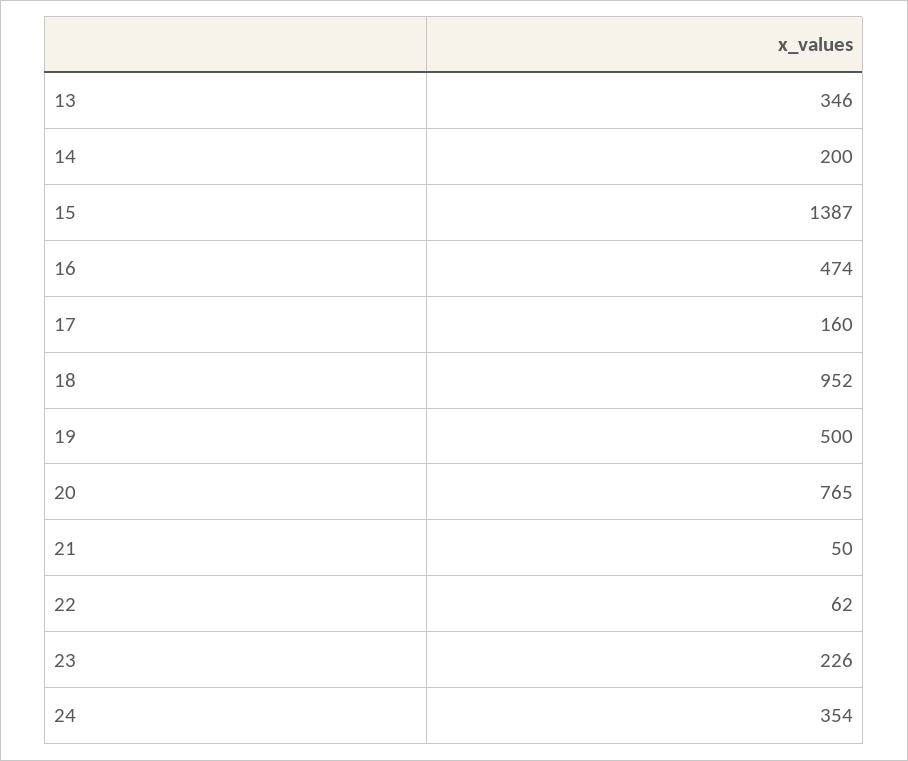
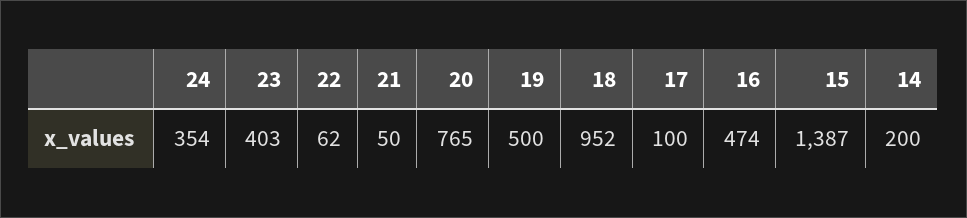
13: 346 -> none
17: 160 -> 100
23: 226 -> 403

